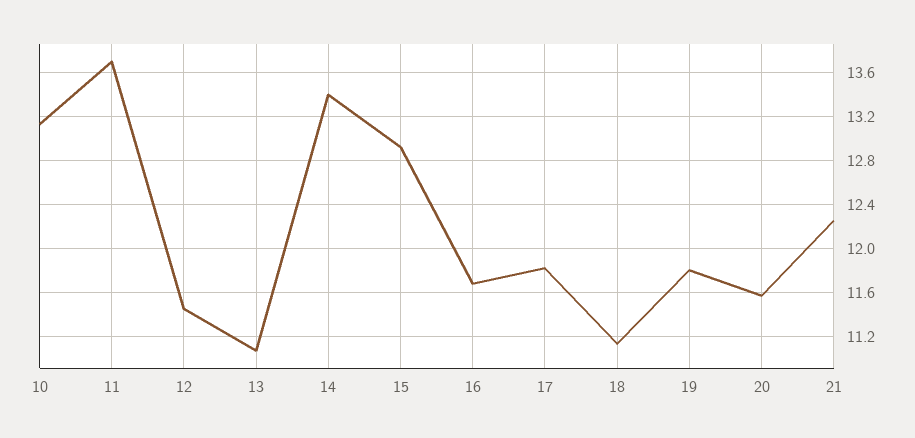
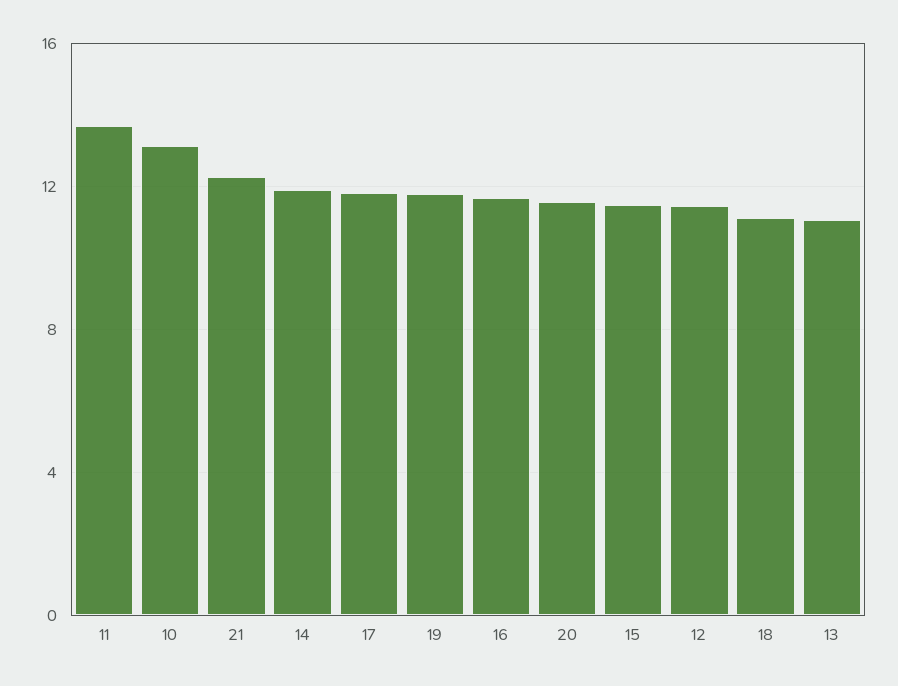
14: 13.4 -> 12
15: 12.9 -> 11.5

